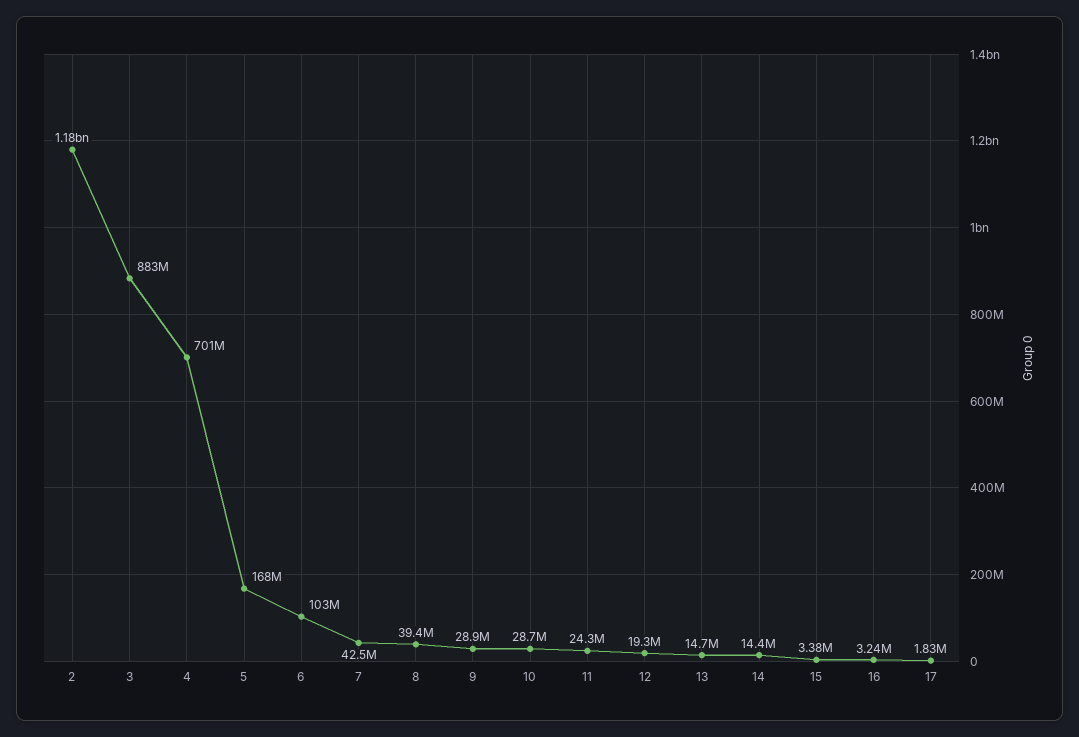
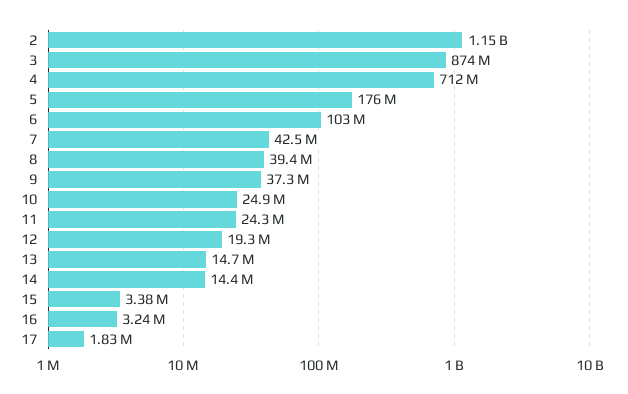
2: 1180000000 -> 1150000000
3: 883000000 -> 874000000
4: 701000000 -> 712000000
5: 168000000 -> 176000000
9: 28900000 -> 37300000
10: 28700000 -> 24900000

